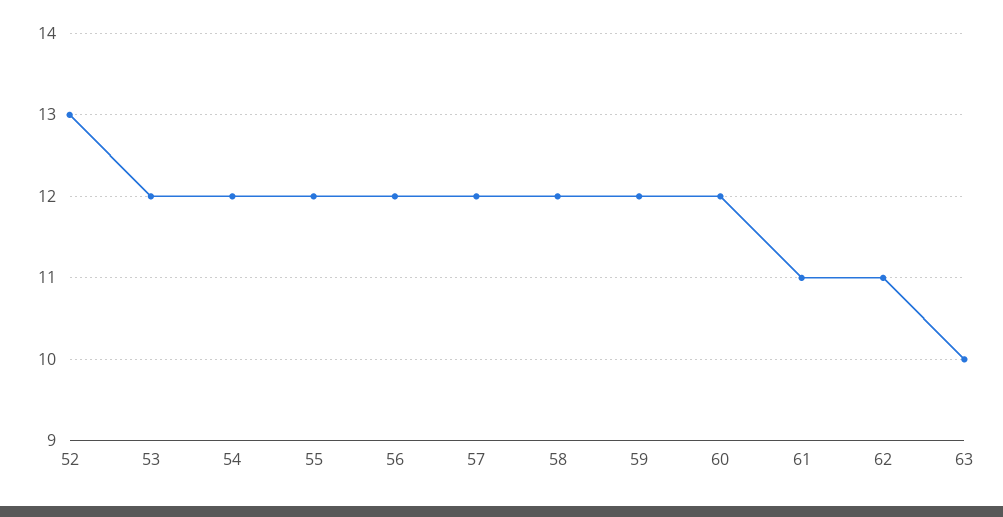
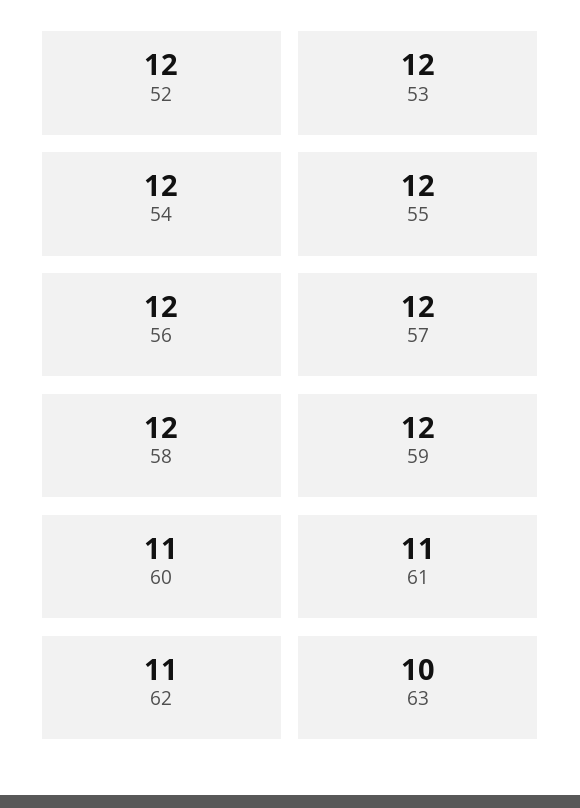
52: 13 -> 12
60: 12 -> 11

